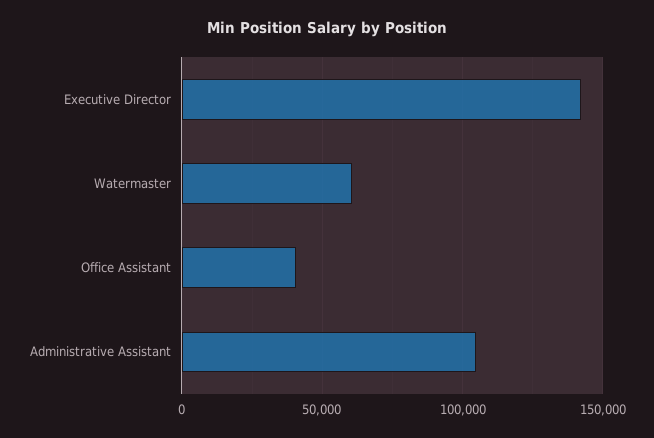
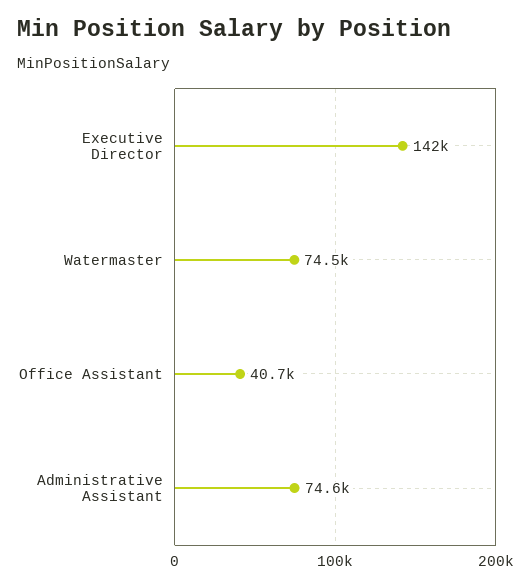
Watermaster: 60000 -> 74500
Administrative Assistant: 105000 -> 74600

